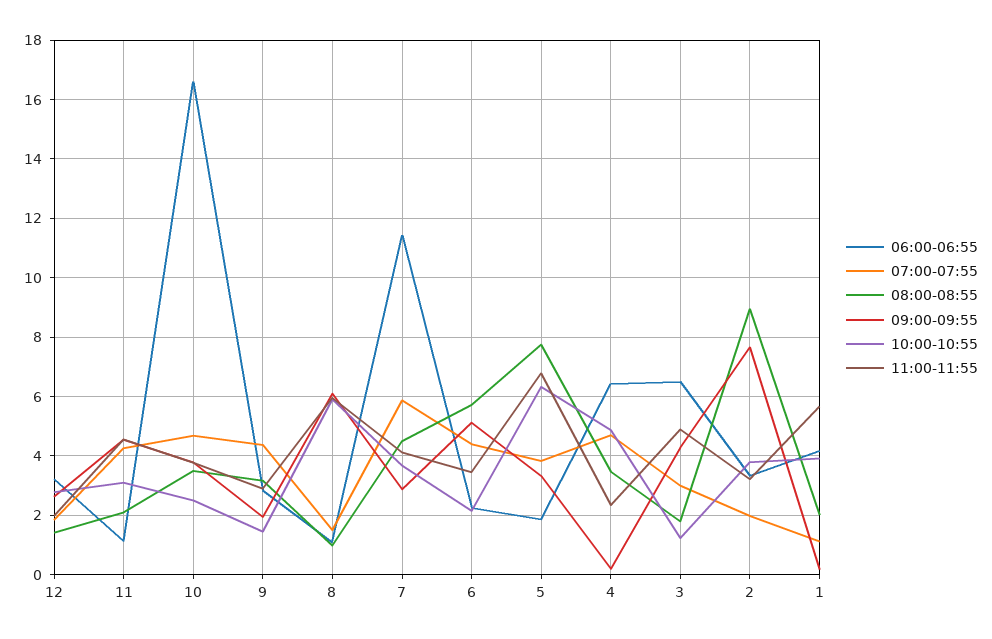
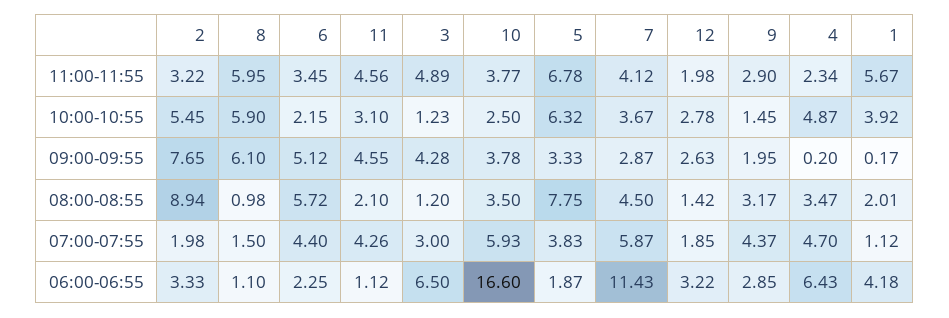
07:00-07:55, 10: 4.75 -> 5.93
08:00-08:55, 3: 1.75 -> 1.2
10:00-10:55, 2: 3.75 -> 5.45

